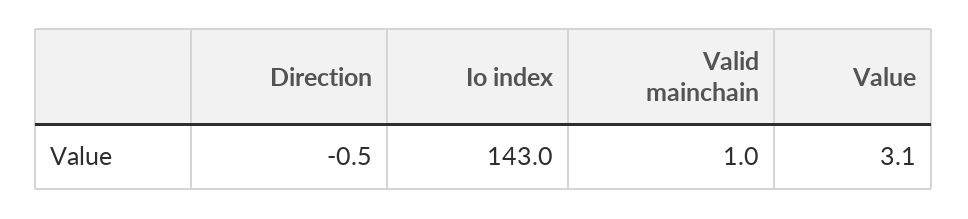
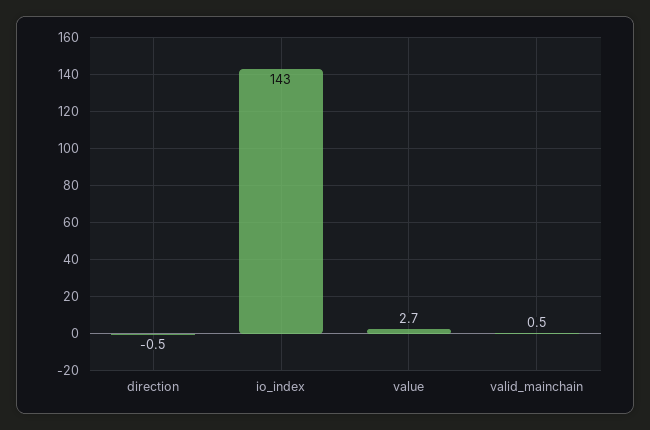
Valid mainchain: 1 -> 0.5
Value: 3.1 -> 2.7

